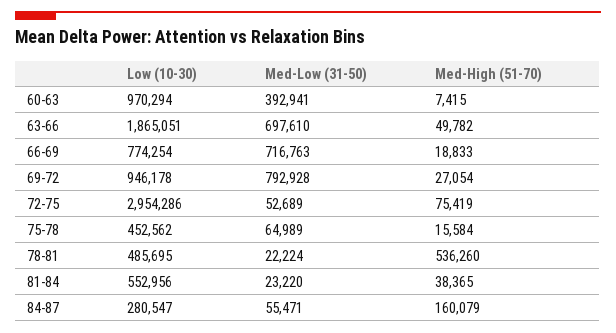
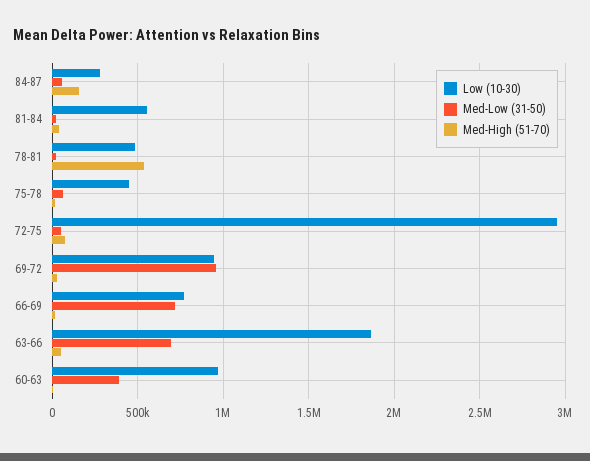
Med-Low (31-50), 69-72: 792928 -> 950000

